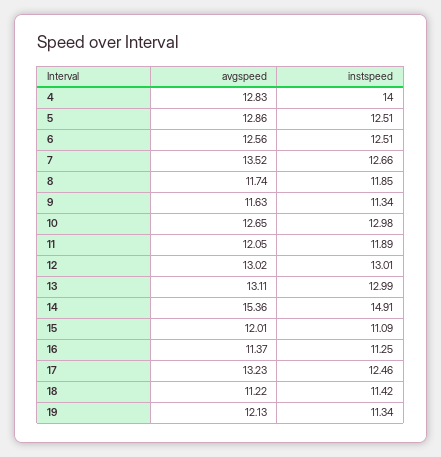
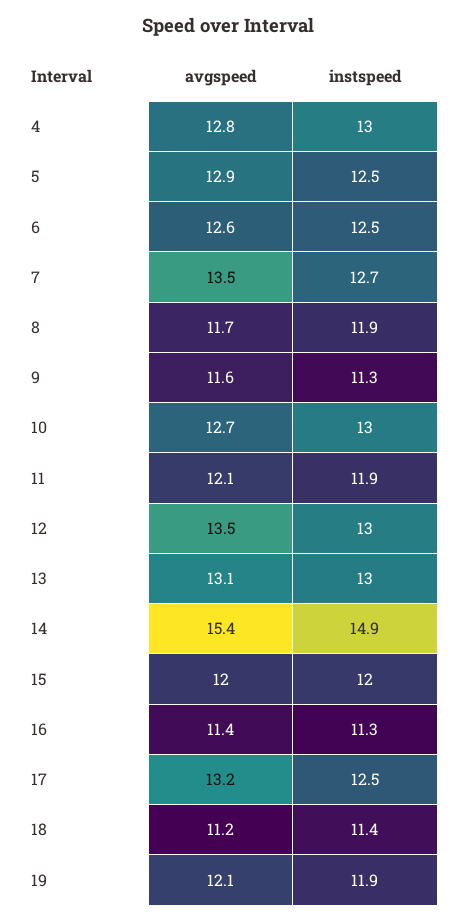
instspeed, 4: 14 -> 13
avgspeed, 12: 13.02 -> 13.5
instspeed, 15: 11.09 -> 12
instspeed, 19: 11.34 -> 11.9

